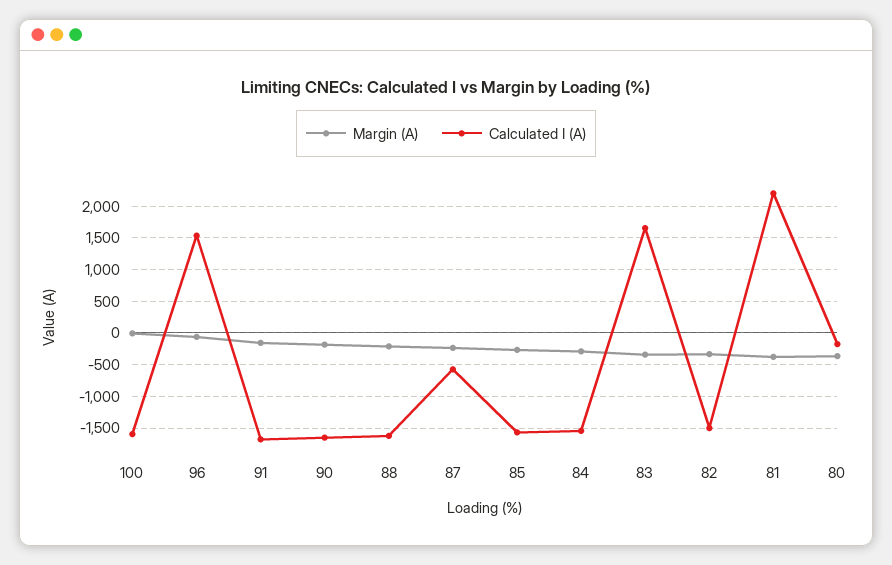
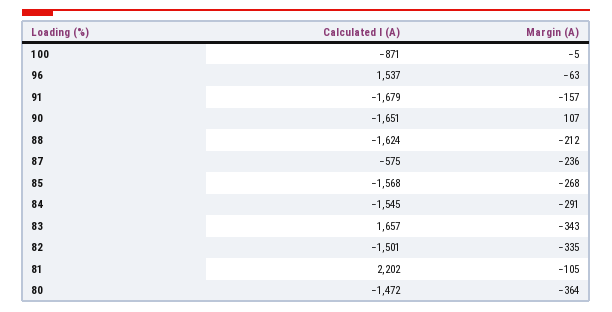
Calculated I (A), 100: -1600 -> -871
Margin (A), 90: -200 -> 107
Margin (A), 81: -400 -> -105
Calculated I (A), 80: -200 -> -1472

